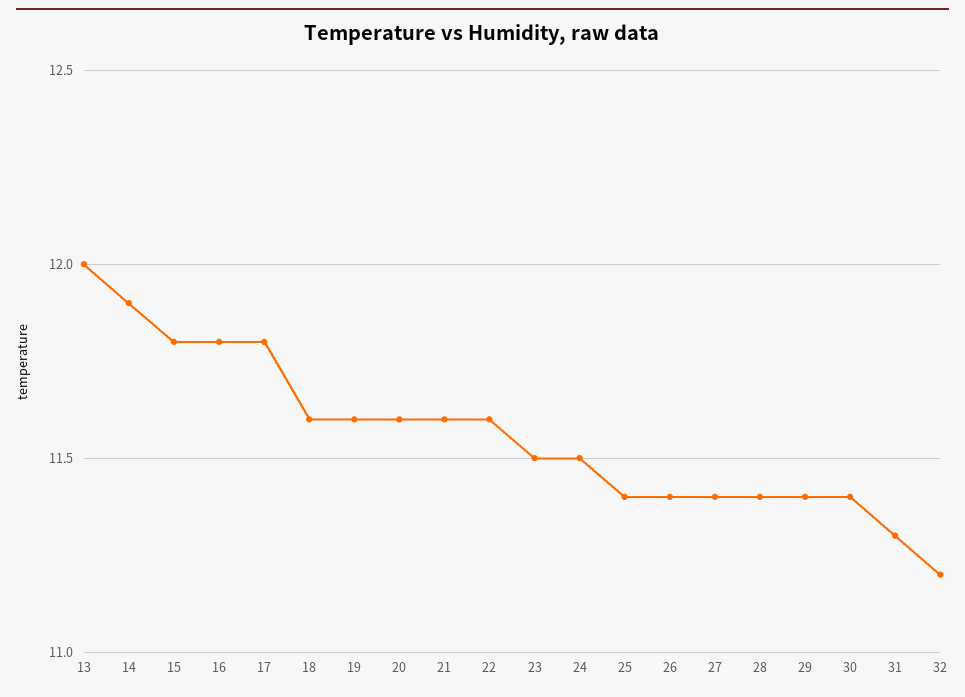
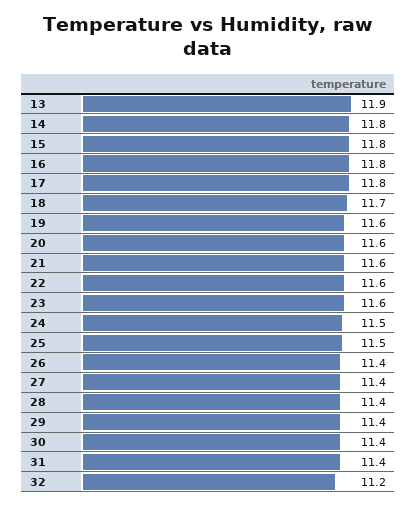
13: 12 -> 11.9
14: 11.9 -> 11.8
18: 11.6 -> 11.7
23: 11.5 -> 11.6
25: 11.4 -> 11.5
31: 11.3 -> 11.4

